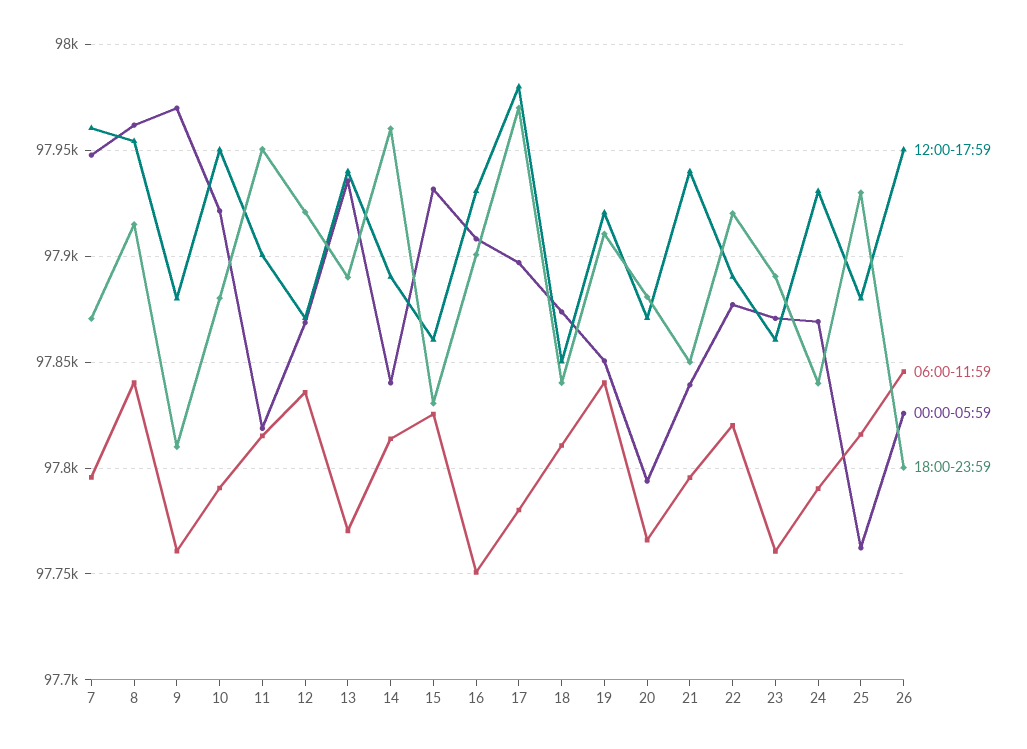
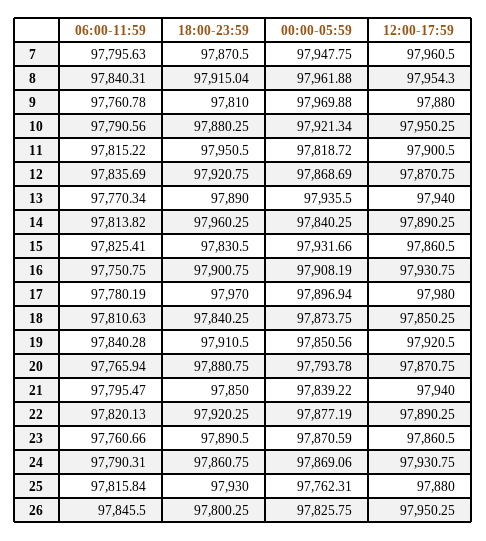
18:00-23:59, 24: 97840 -> 97860.75

